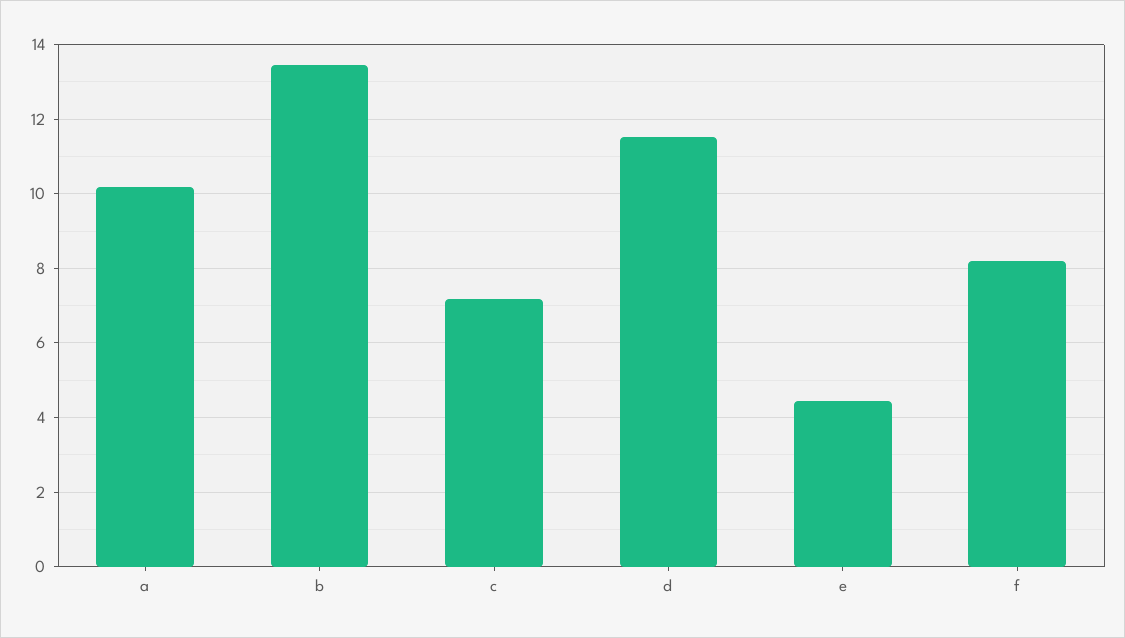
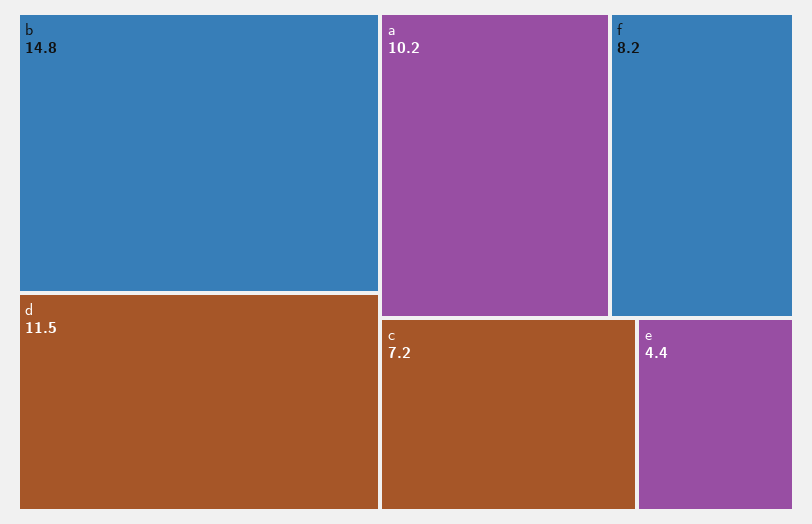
b: 13.4 -> 14.8

